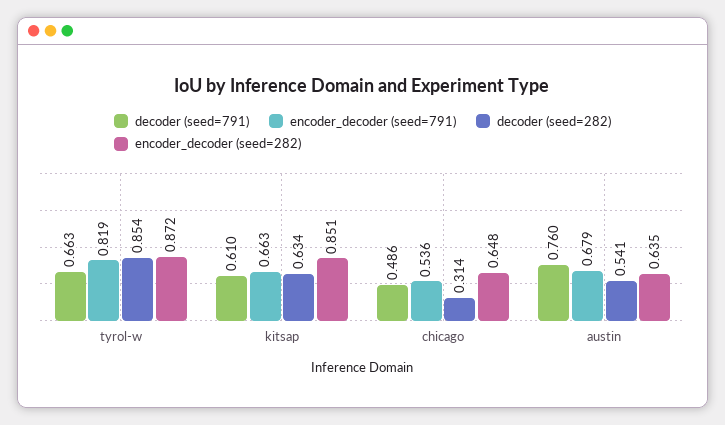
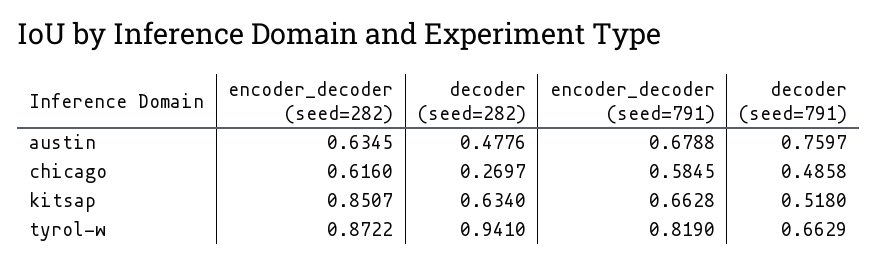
decoder (seed=282), tyrol-w: 0.854 -> 0.941
decoder (seed=791), kitsap: 0.61 -> 0.518
encoder_decoder (seed=791), chicago: 0.536 -> 0.5845
decoder (seed=282), chicago: 0.314 -> 0.2697
encoder_decoder (seed=282), chicago: 0.648 -> 0.616
decoder (seed=282), austin: 0.541 -> 0.4776

